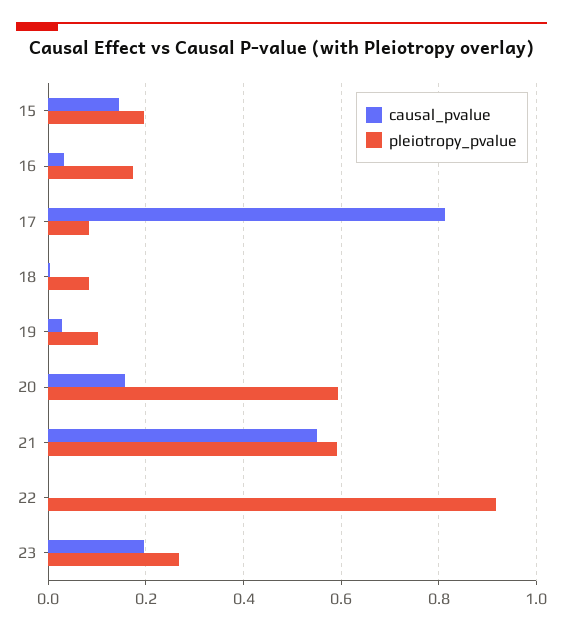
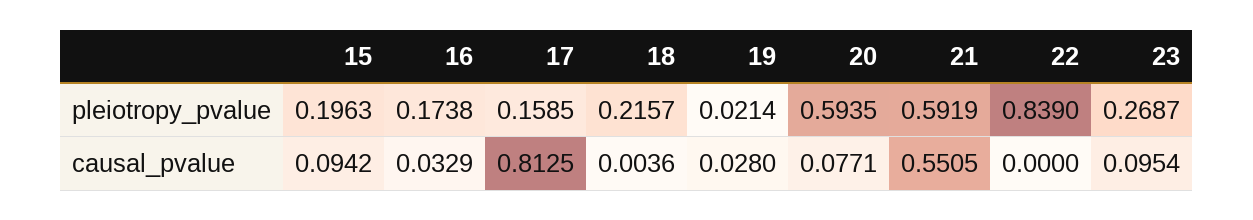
causal_pvalue, 15: 0.14 -> 0.0942
pleiotropy_pvalue, 17: 0.08 -> 0.1585
pleiotropy_pvalue, 18: 0.08 -> 0.2157
pleiotropy_pvalue, 19: 0.1 -> 0.0214
causal_pvalue, 20: 0.16 -> 0.0771
pleiotropy_pvalue, 22: 0.92 -> 0.839
causal_pvalue, 23: 0.2 -> 0.0954

